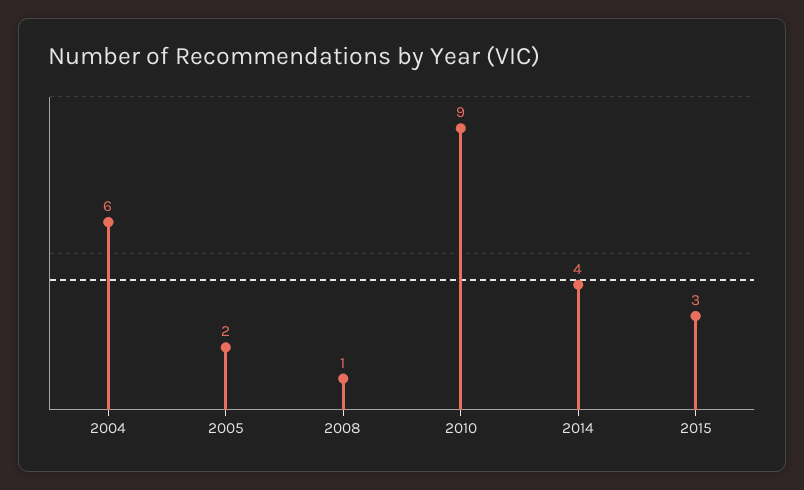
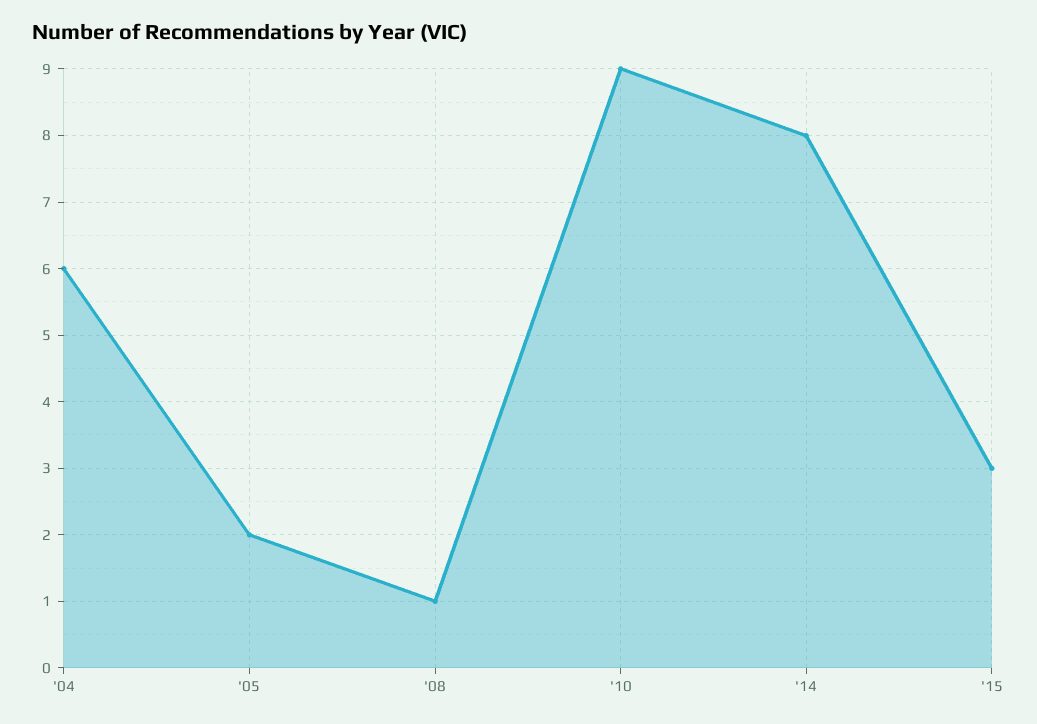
2014: 4 -> 8

